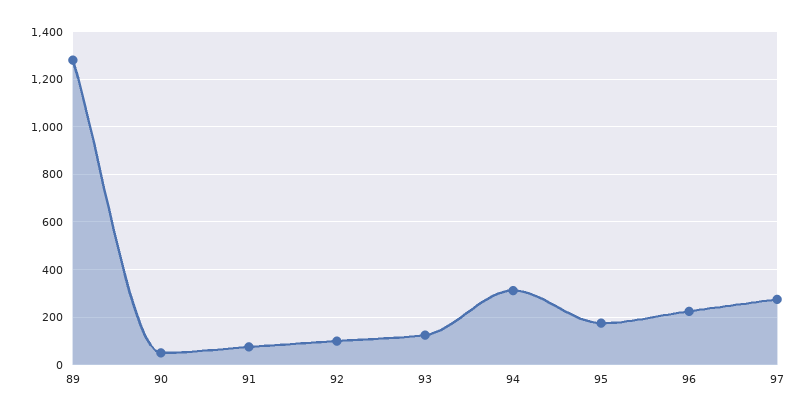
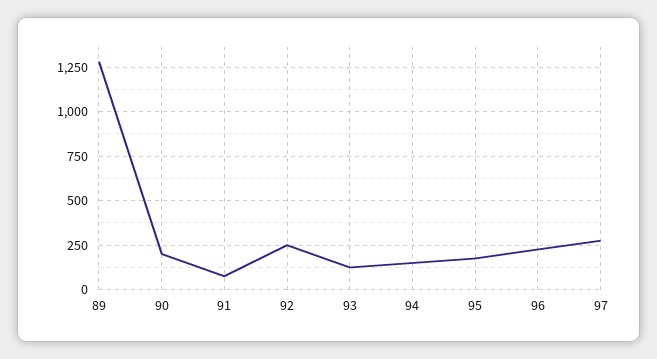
90: 50 -> 200
92: 100 -> 250
94: 300 -> 150

